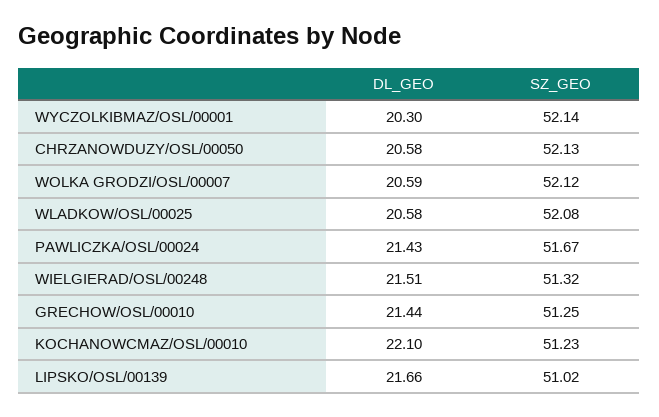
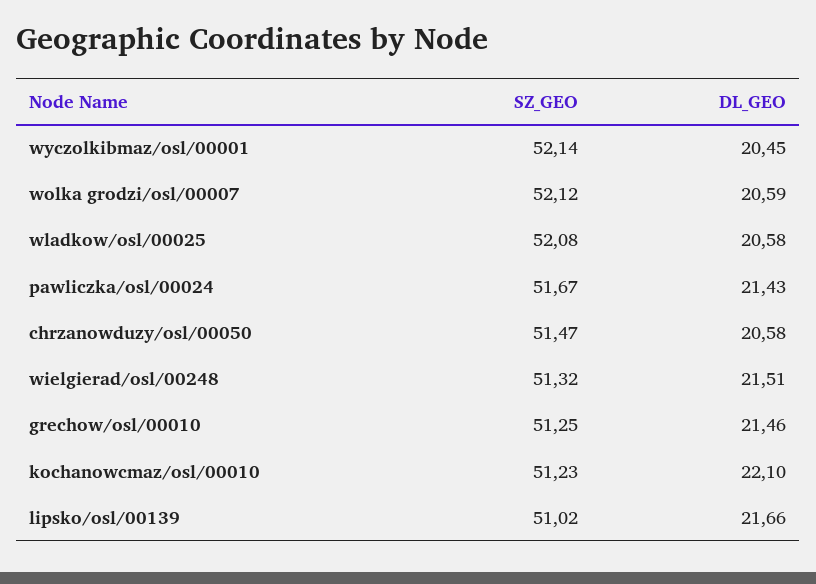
DL_GEO, WYCZOLKIBMAZ/OSL/00001: 20.3 -> 20.45
SZ_GEO, CHRZANOWDUZY/OSL/00050: 52.13 -> 51.47
DL_GEO, GRECHOW/OSL/00010: 21.44 -> 21.46

